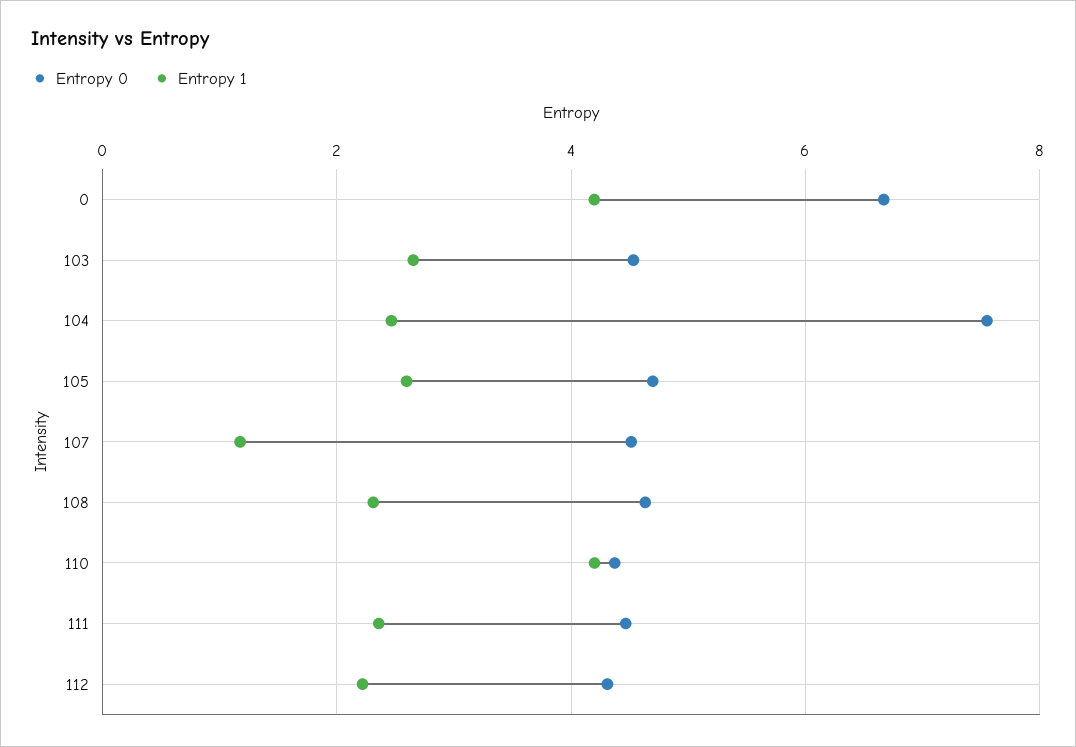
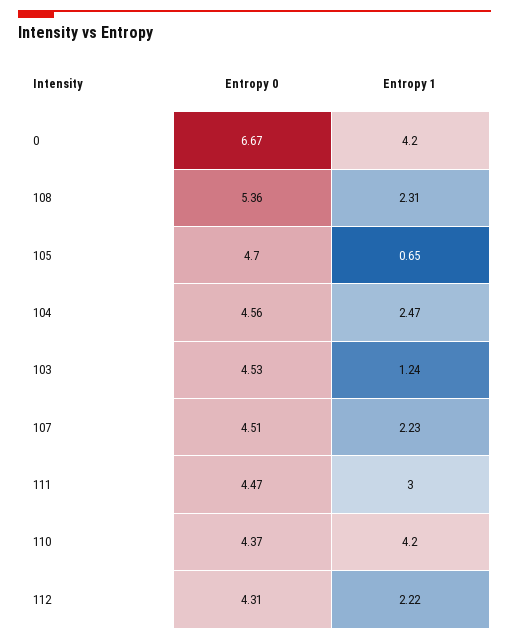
Entropy 1, 103: 2.6 -> 1.24
Entropy 0, 104: 7.6 -> 4.56
Entropy 1, 105: 2.6 -> 0.65
Entropy 1, 107: 1.2 -> 2.23
Entropy 0, 108: 4.6 -> 5.36
Entropy 1, 111: 2.4 -> 3

